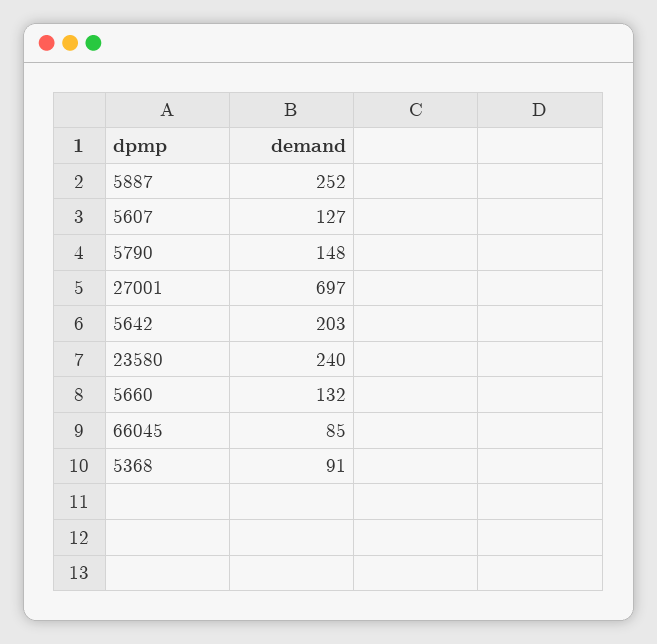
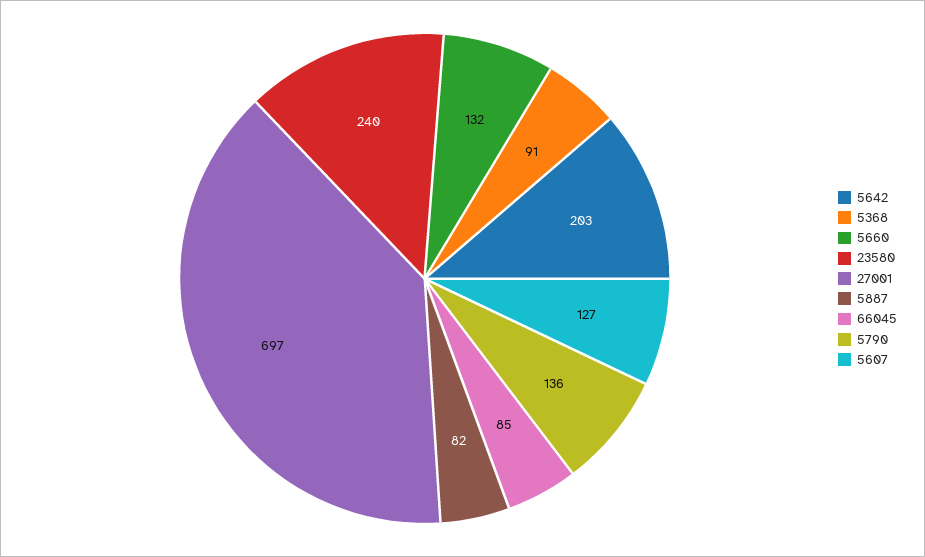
5887: 252 -> 82
5790: 148 -> 136

